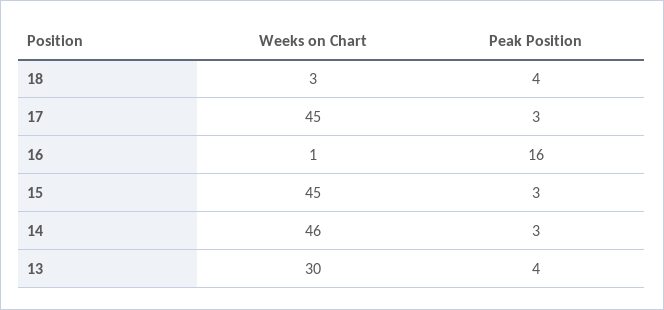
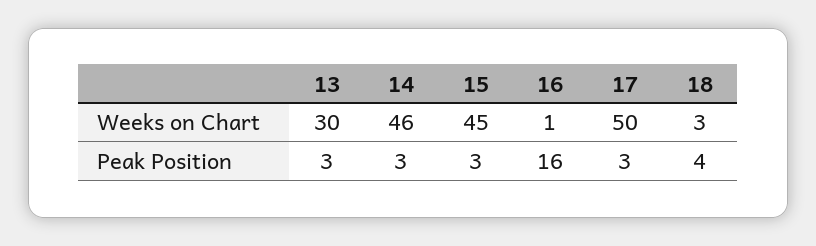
Weeks on Chart, 17: 45 -> 50
Peak Position, 13: 4 -> 3

